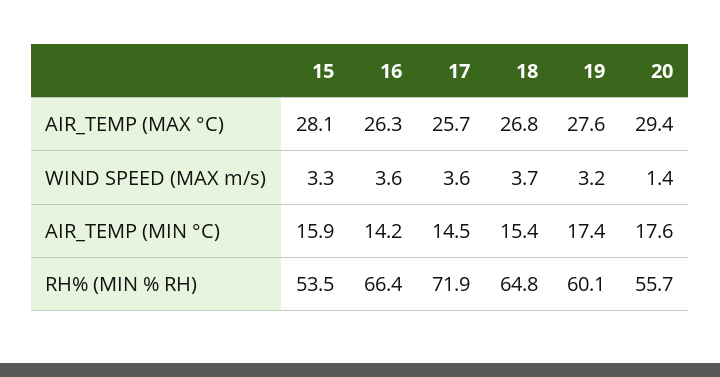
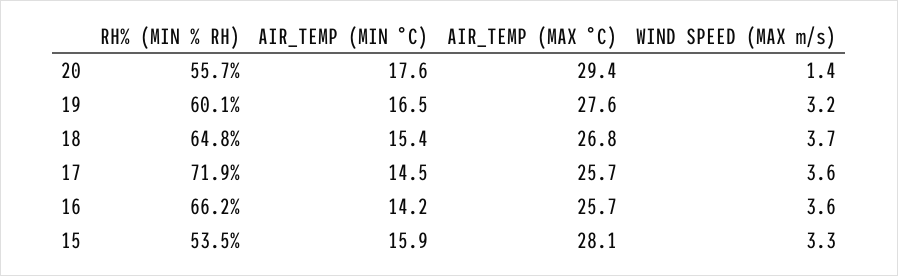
16, AIR_TEMP (MAX °C): 26.3 -> 25.7
19, AIR_TEMP (MIN °C): 17.4 -> 16.5
16, RH% (MIN % RH): 66.4 -> 66.2

